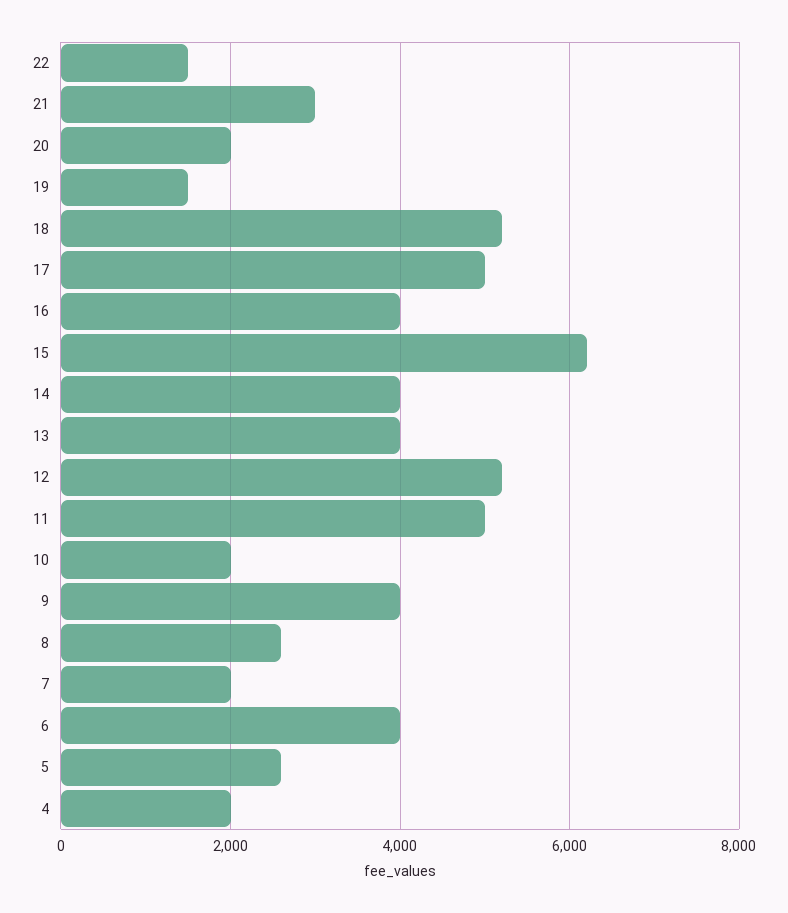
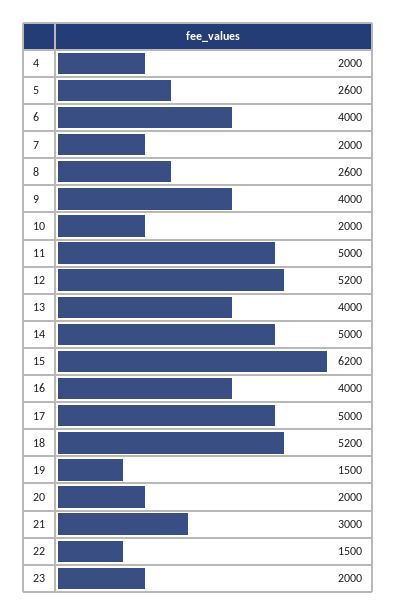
14: 4000 -> 5000
23: none -> 2000

